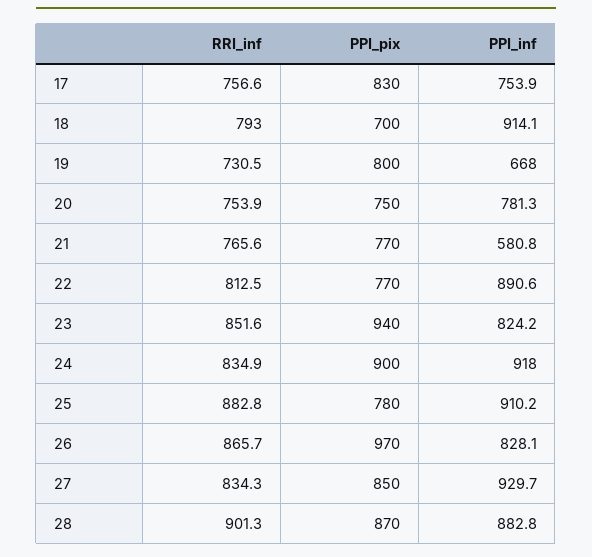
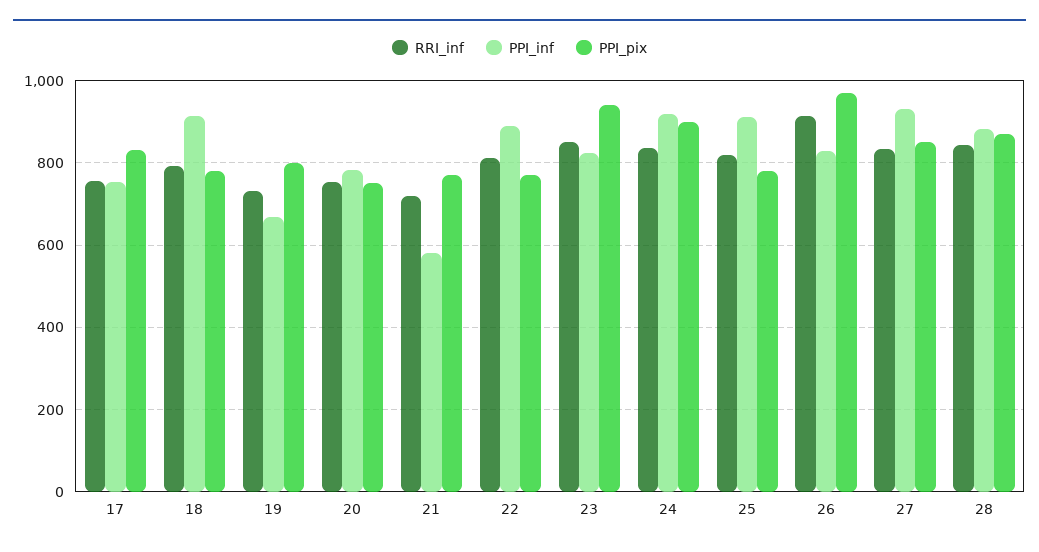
PPI_pix, 18: 700 -> 780
RRI_inf, 21: 765.6 -> 720
RRI_inf, 25: 882.8 -> 820
RRI_inf, 26: 865.7 -> 920
RRI_inf, 28: 901.3 -> 840

